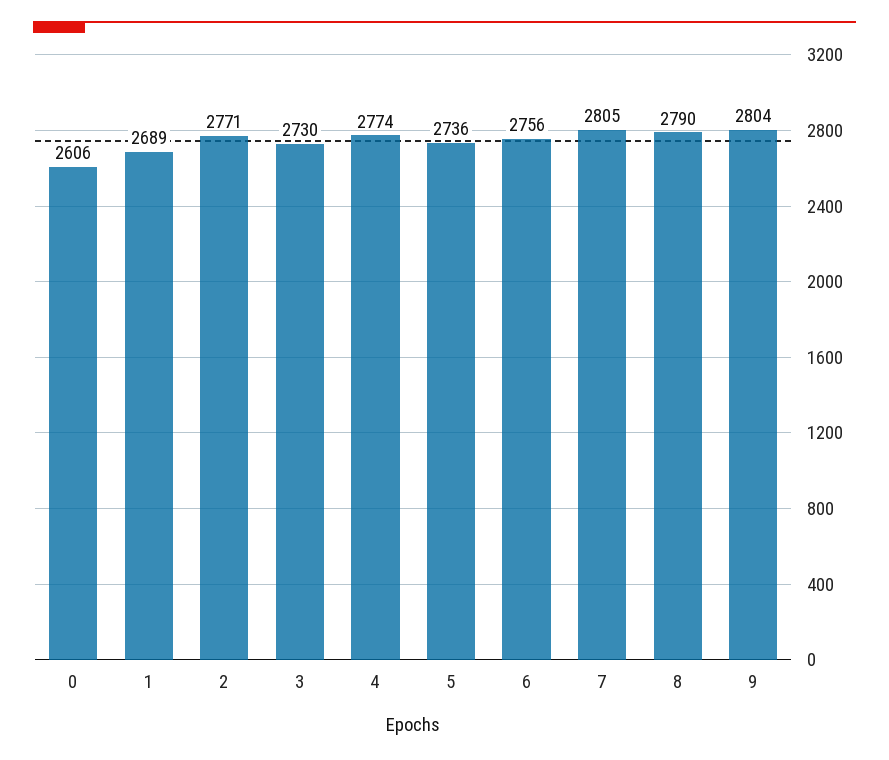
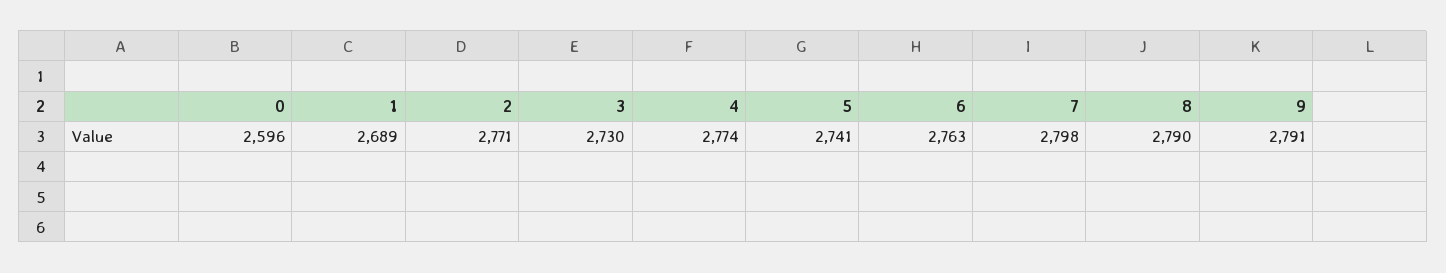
0: 2606 -> 2596
5: 2736 -> 2741
6: 2756 -> 2763
7: 2805 -> 2798
9: 2804 -> 2791

